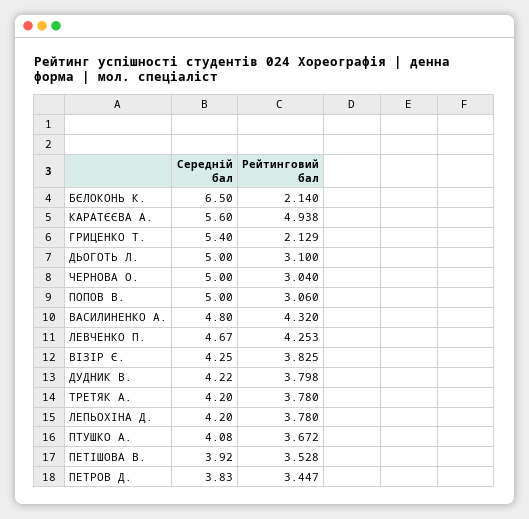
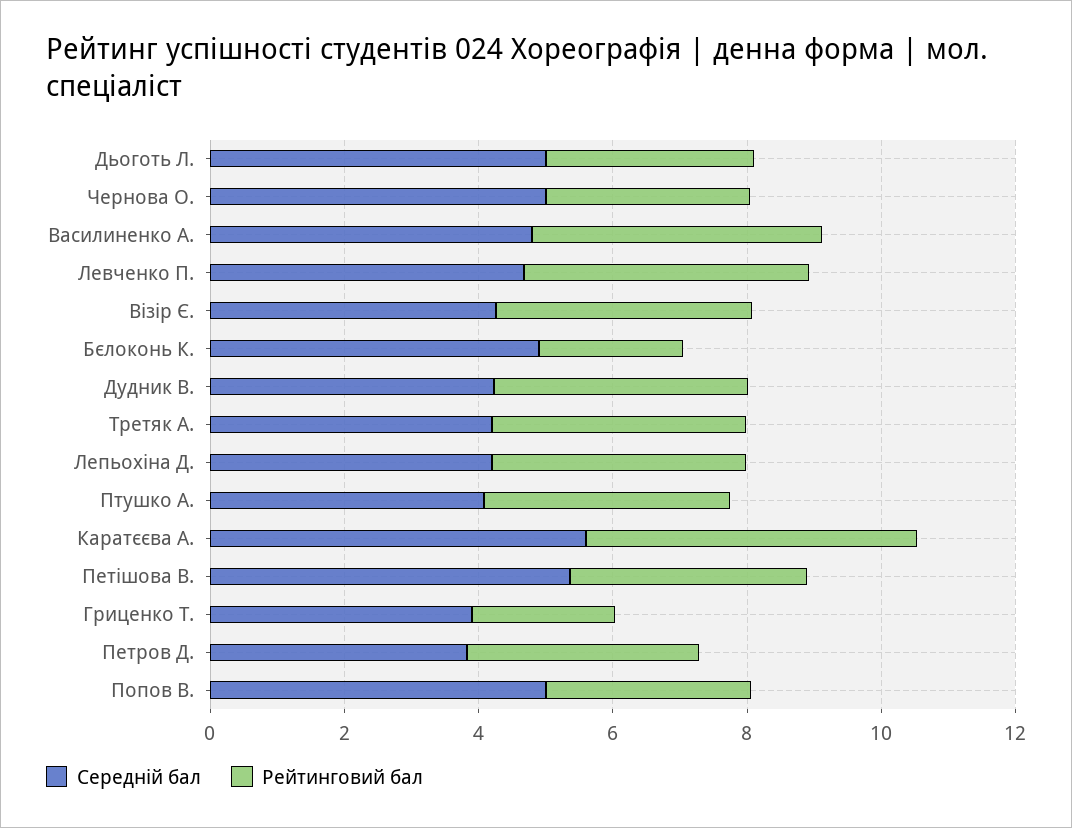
Середній бал, БЄЛОКОНЬ К.: 6.5 -> 5
Середній бал, ГРИЦЕНКО Т.: 5.4 -> 4
Середній бал, ПЕТІШОВА В.: 3.92 -> 5.5

